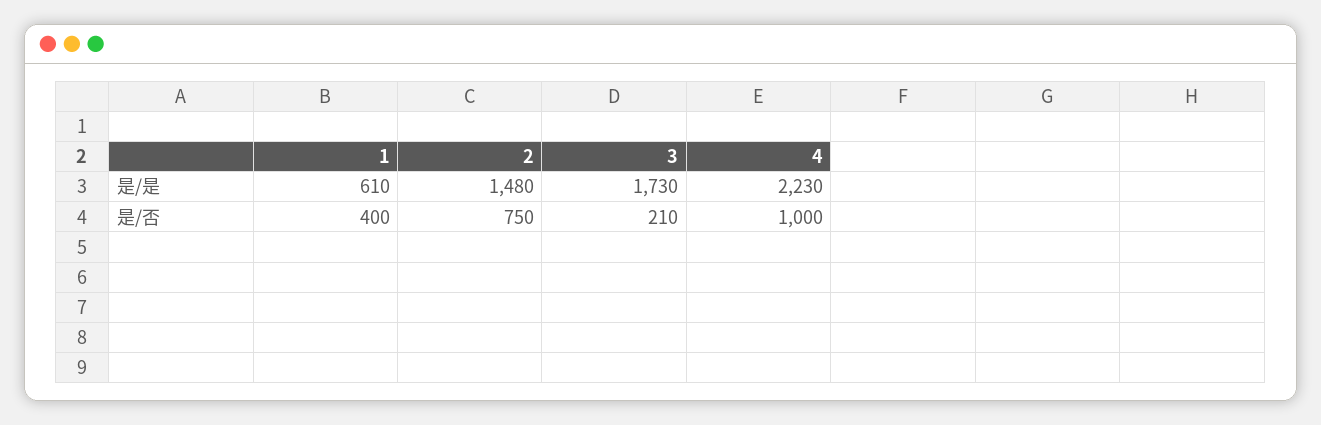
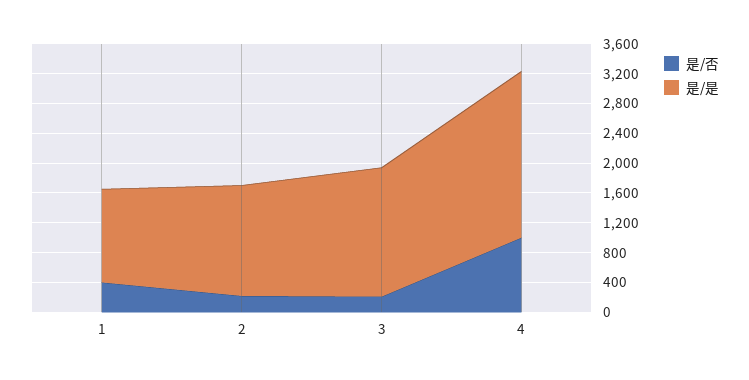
是/是, 1: 610 -> 1200
是/否, 2: 750 -> 200

